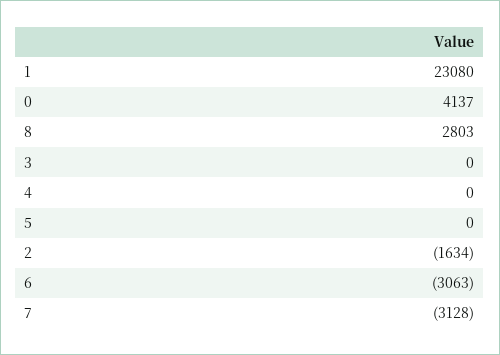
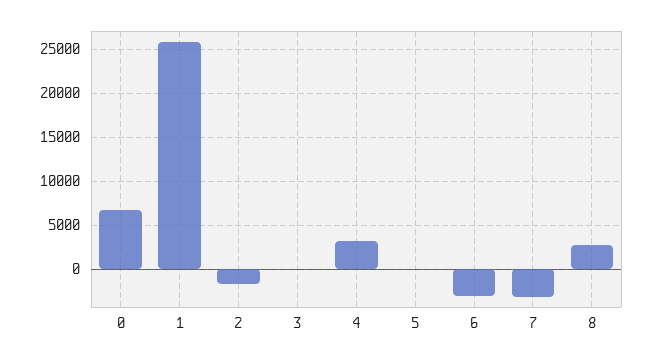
1: 23080 -> 26000
0: 4137 -> 7000
4: 0 -> 3000

